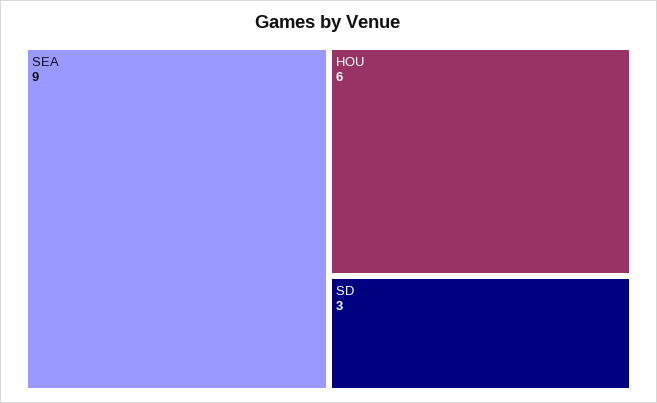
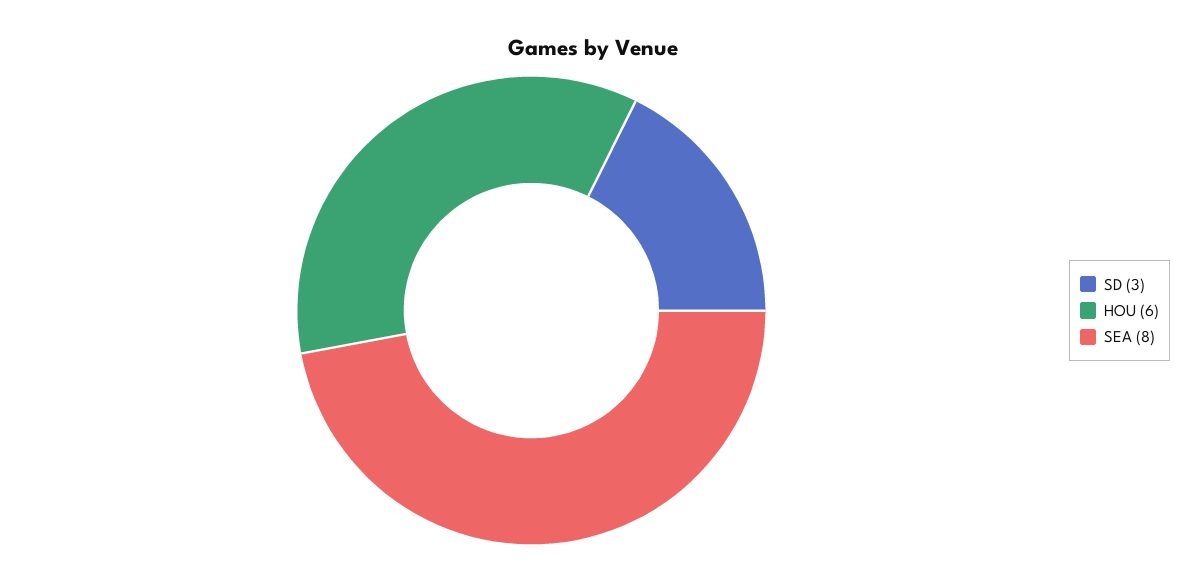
SEA: 9 -> 8

